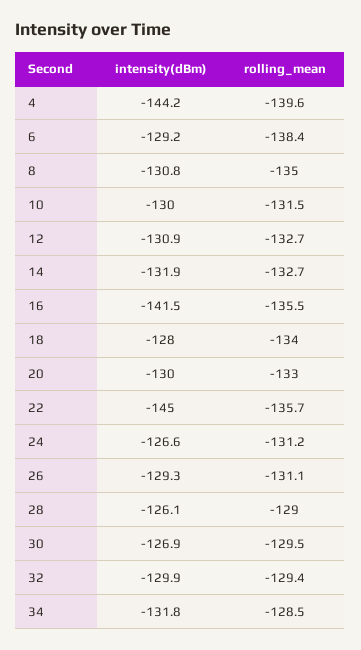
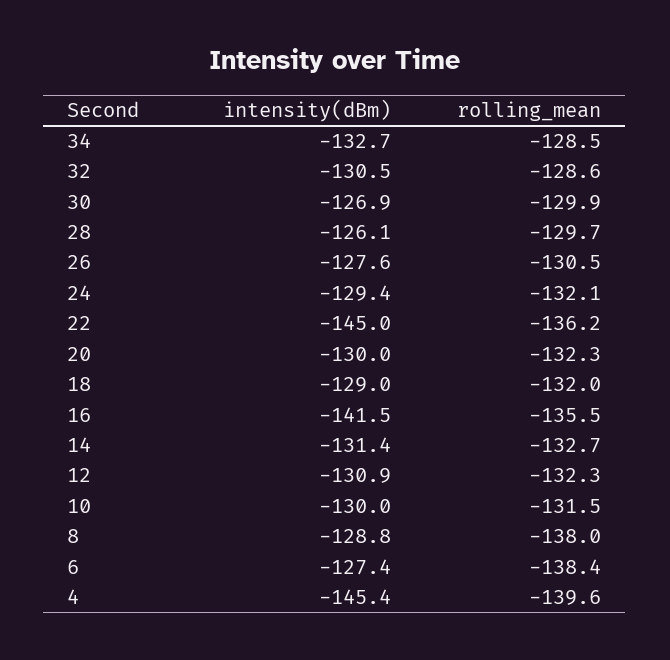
intensity(dBm), 4: -144.2 -> -145.4
intensity(dBm), 6: -129.2 -> -127.4
intensity(dBm), 8: -130.8 -> -128.8
rolling_mean, 8: -135 -> -138
rolling_mean, 12: -132.7 -> -132.3
intensity(dBm), 14: -131.9 -> -131.4
intensity(dBm), 18: -128 -> -129
rolling_mean, 18: -134 -> -132
rolling_mean, 20: -133 -> -132.3
rolling_mean, 22: -135.7 -> -136.2
intensity(dBm), 24: -126.6 -> -129.4
rolling_mean, 24: -131.2 -> -132.1
intensity(dBm), 26: -129.3 -> -127.6
rolling_mean, 26: -131.1 -> -130.5
rolling_mean, 28: -129 -> -129.7
rolling_mean, 30: -129.5 -> -129.9
intensity(dBm), 32: -129.9 -> -130.5
rolling_mean, 32: -129.4 -> -128.6
intensity(dBm), 34: -131.8 -> -132.7

